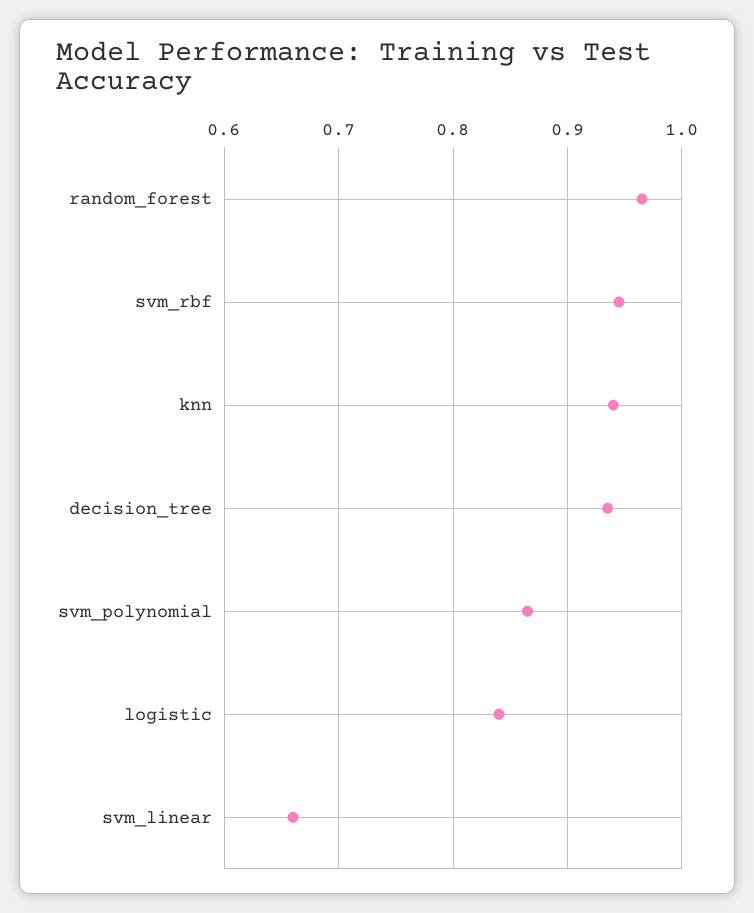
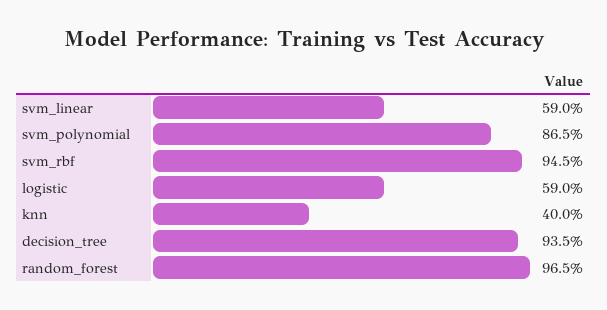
knn: 0.94 -> 0.4
logistic: 0.84 -> 0.59
svm_linear: 0.66 -> 0.59

